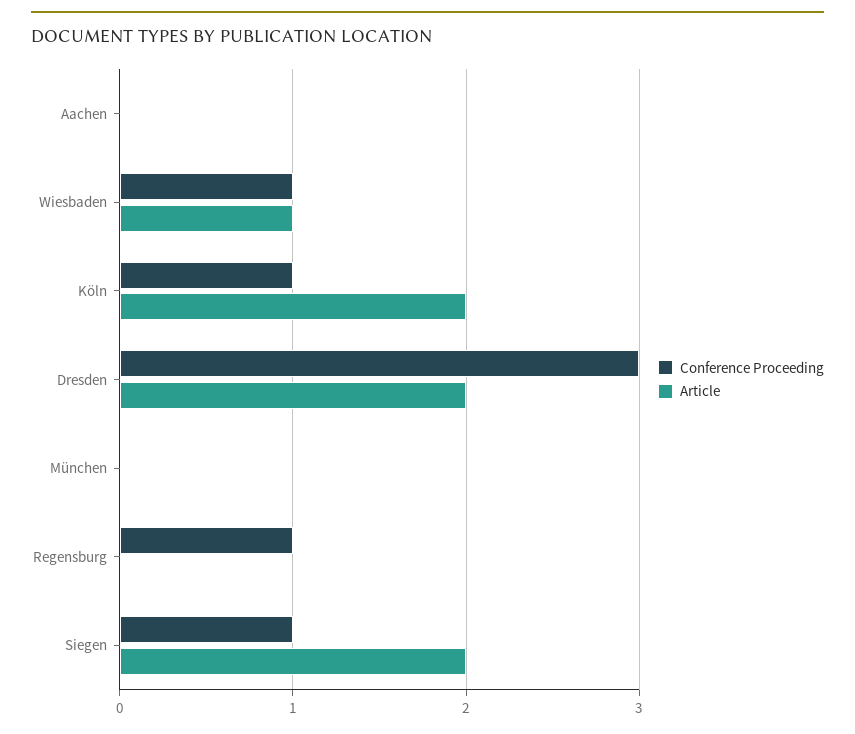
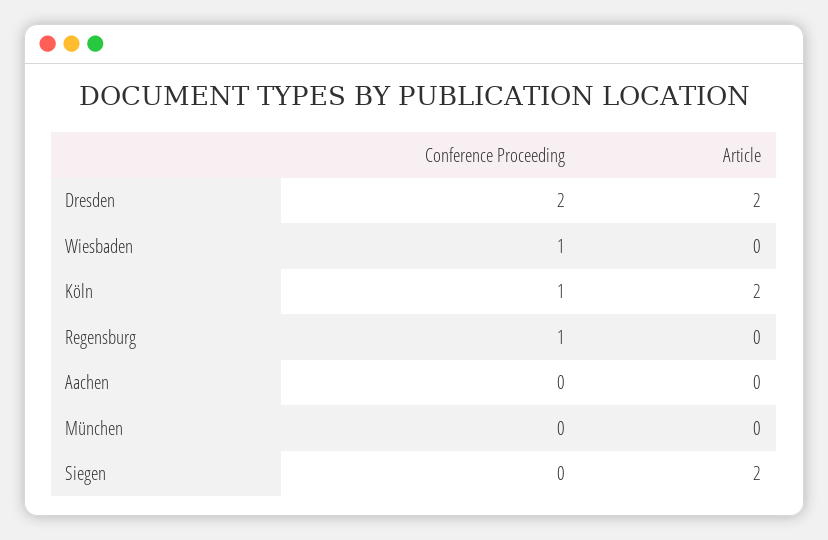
Article, Wiesbaden: 1 -> 0
Conference Proceeding, Dresden: 3 -> 2
Conference Proceeding, Siegen: 1 -> 0

